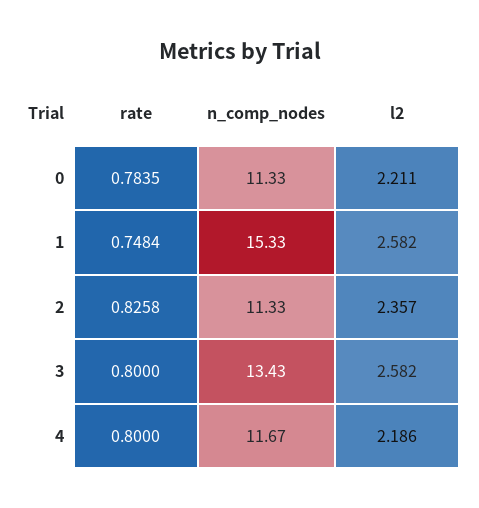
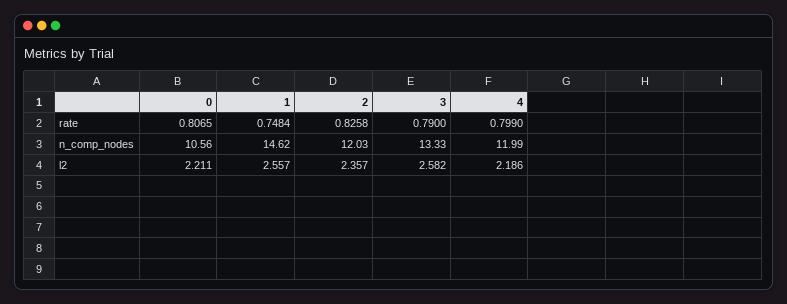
rate, 0: 0.7835 -> 0.8065
n_comp_nodes, 0: 11.33 -> 10.56
n_comp_nodes, 1: 15.33 -> 14.62
l2, 1: 2.582 -> 2.557
n_comp_nodes, 2: 11.33 -> 12.03
rate, 3: 0.8 -> 0.79
n_comp_nodes, 3: 13.43 -> 13.33
rate, 4: 0.8 -> 0.799
n_comp_nodes, 4: 11.67 -> 11.99

